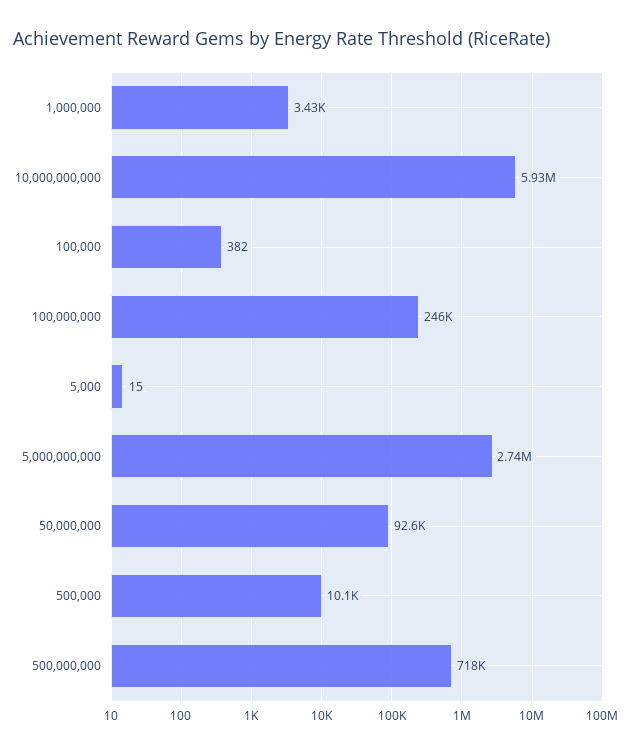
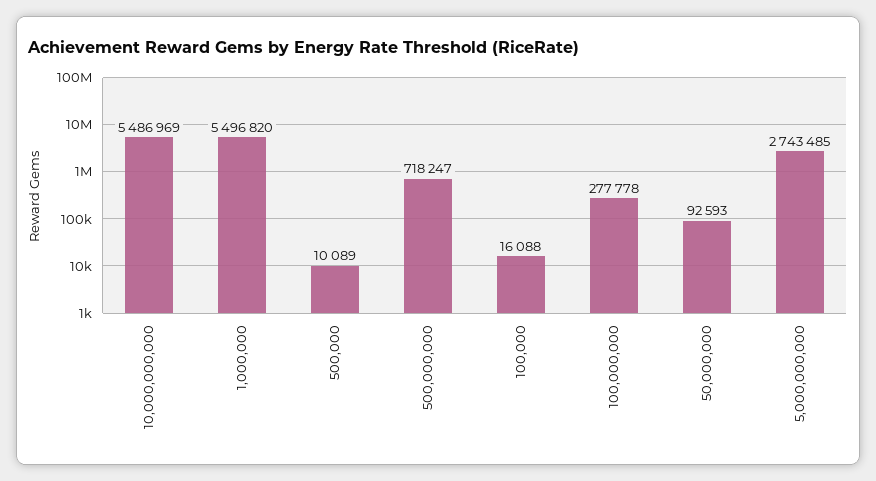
1,000,000: 3430 -> 5496820
10,000,000,000: 5930000 -> 5486969
100,000: 382 -> 16088
100,000,000: 246000 -> 277778
5,000: 15 -> none

